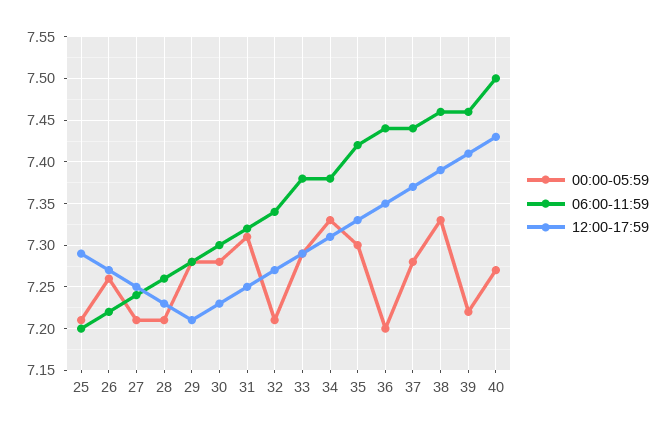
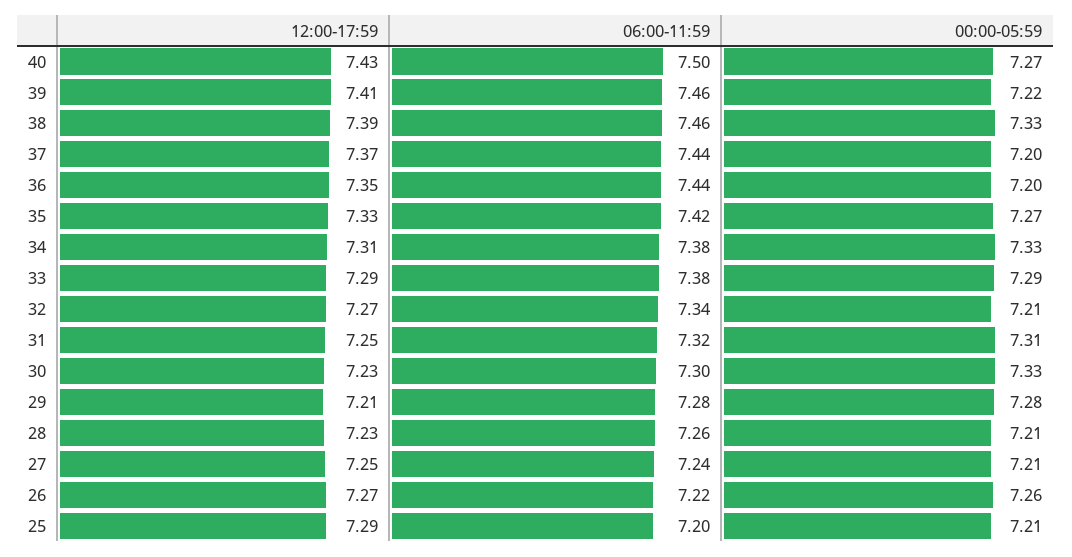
00:00-05:59, 30: 7.28 -> 7.33
00:00-05:59, 35: 7.3 -> 7.27
00:00-05:59, 37: 7.28 -> 7.2

